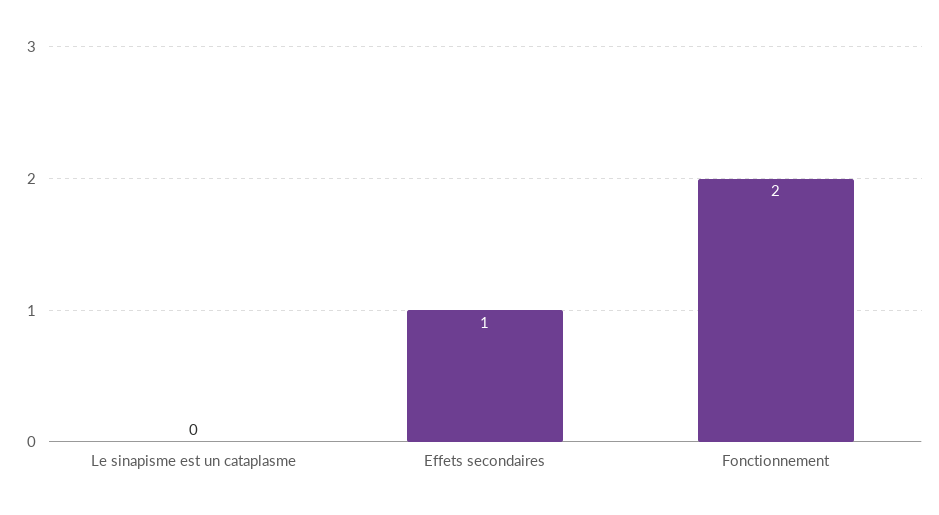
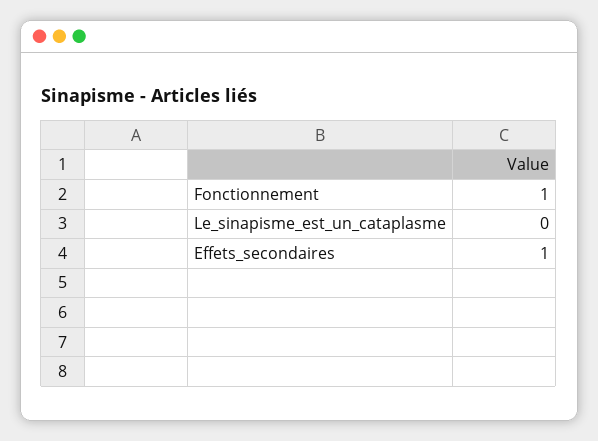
Fonctionnement: 2 -> 1

